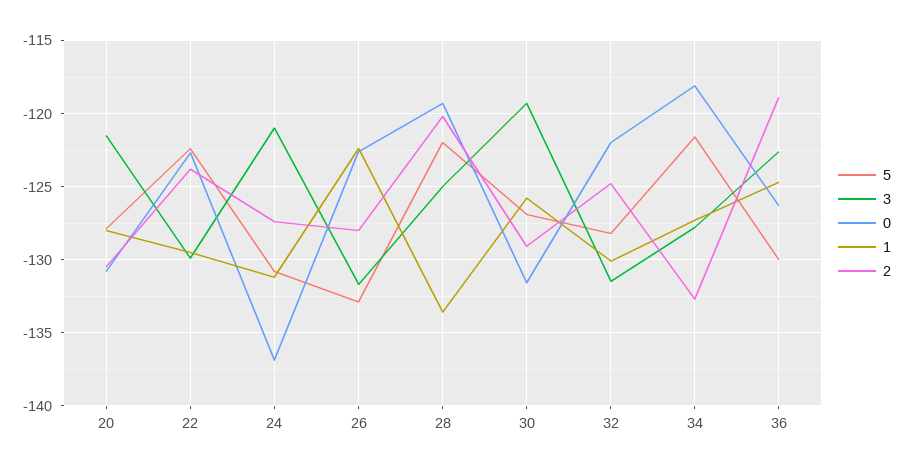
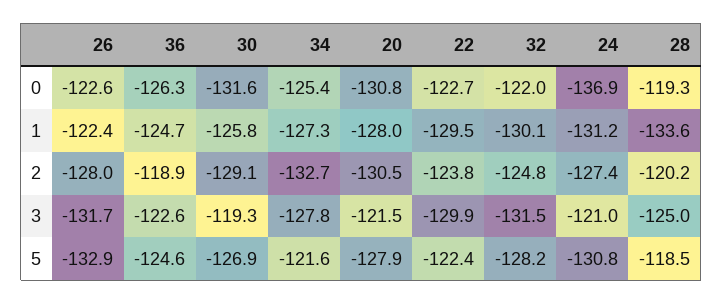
5, 28: -122 -> -118.5
0, 34: -118 -> -125.4
5, 36: -130 -> -124.6

